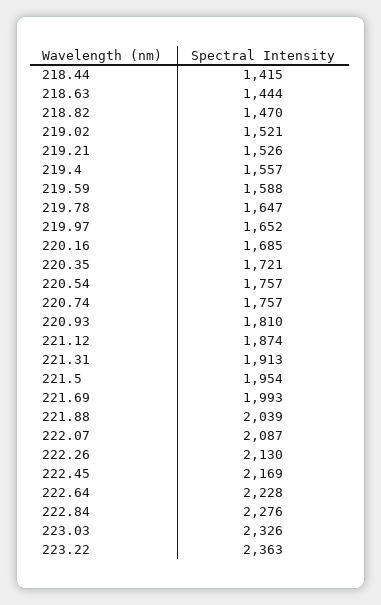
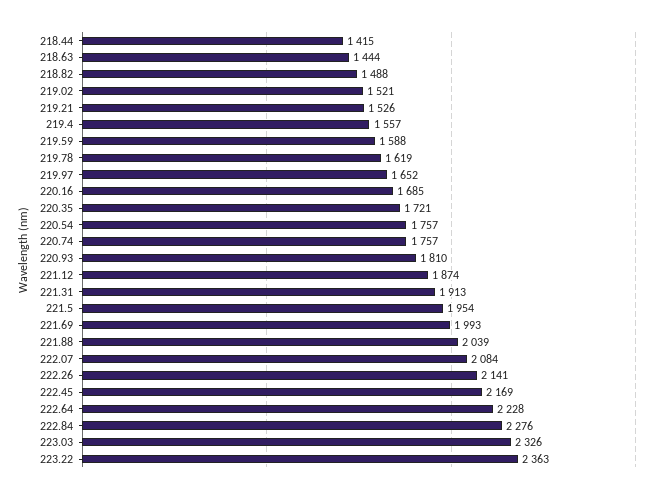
218.82: 1470 -> 1488
219.78: 1647 -> 1619
222.07: 2087 -> 2084
222.26: 2130 -> 2141

